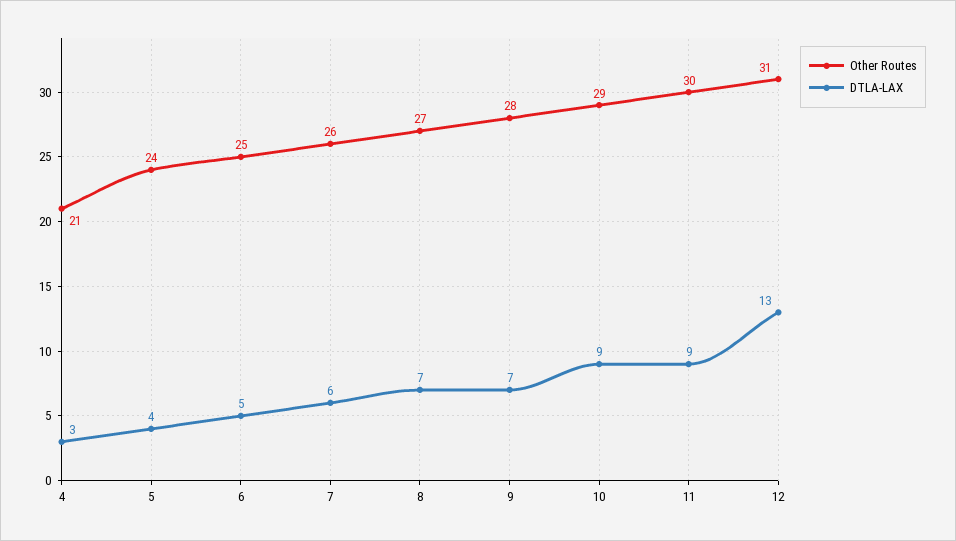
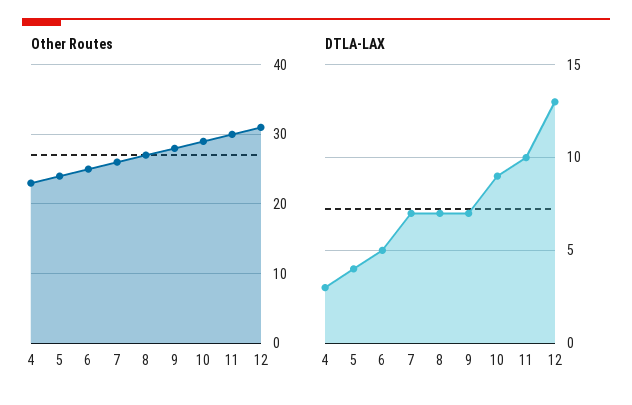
Other Routes, 4: 21 -> 23
DTLA-LAX, 7: 6 -> 7
DTLA-LAX, 11: 9 -> 10

